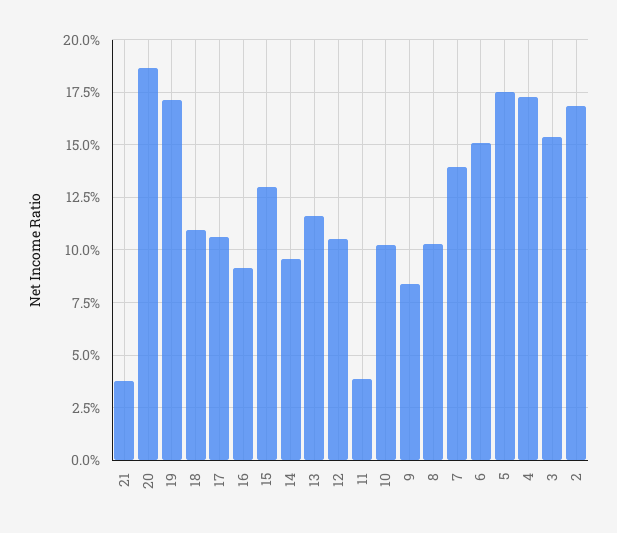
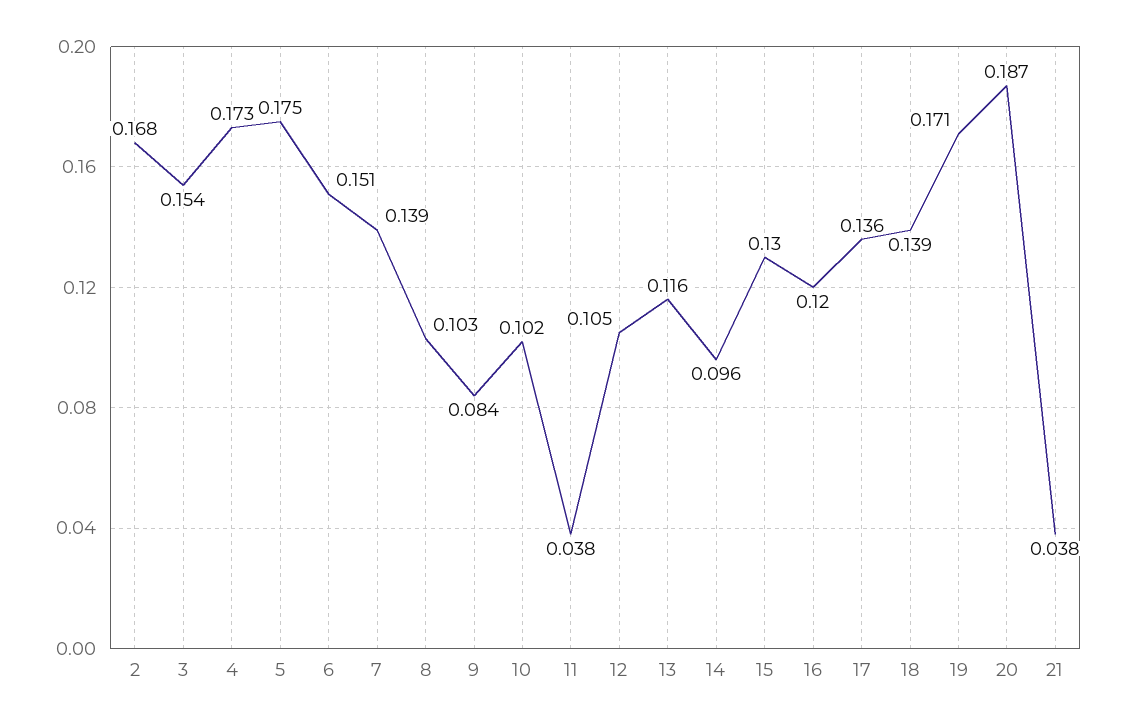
18: 0.11 -> 0.139
17: 0.105 -> 0.136
16: 0.09 -> 0.12

